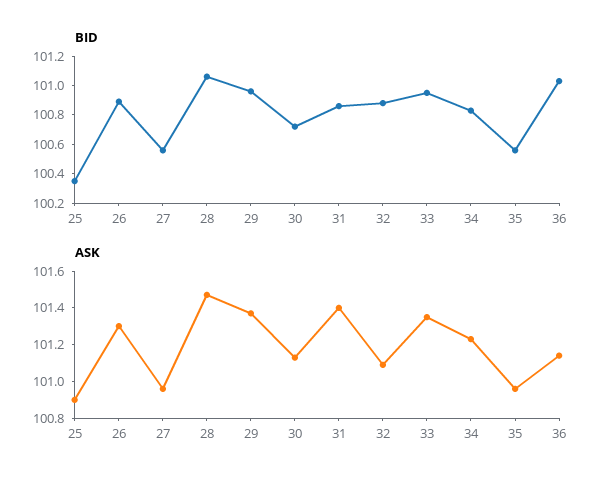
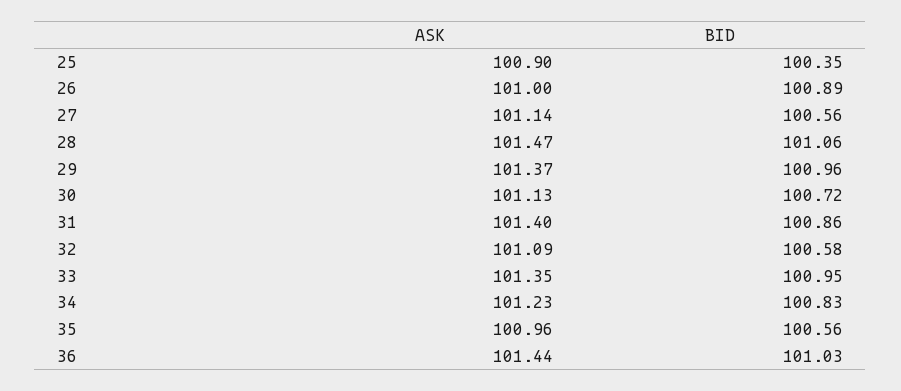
BID, 32: 100.9 -> 100.58
ASK, 26: 101.3 -> 101
ASK, 27: 100.95 -> 101.14
ASK, 36: 101.15 -> 101.44

